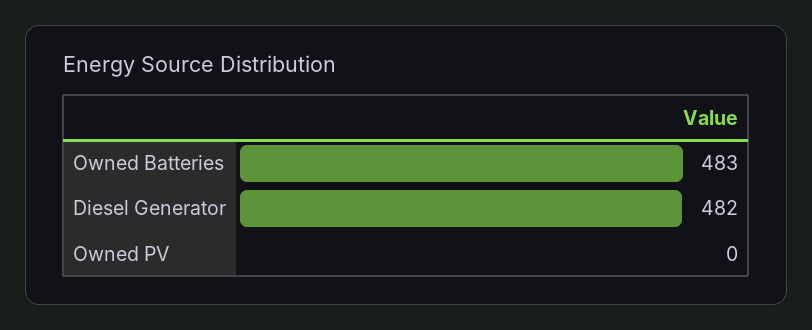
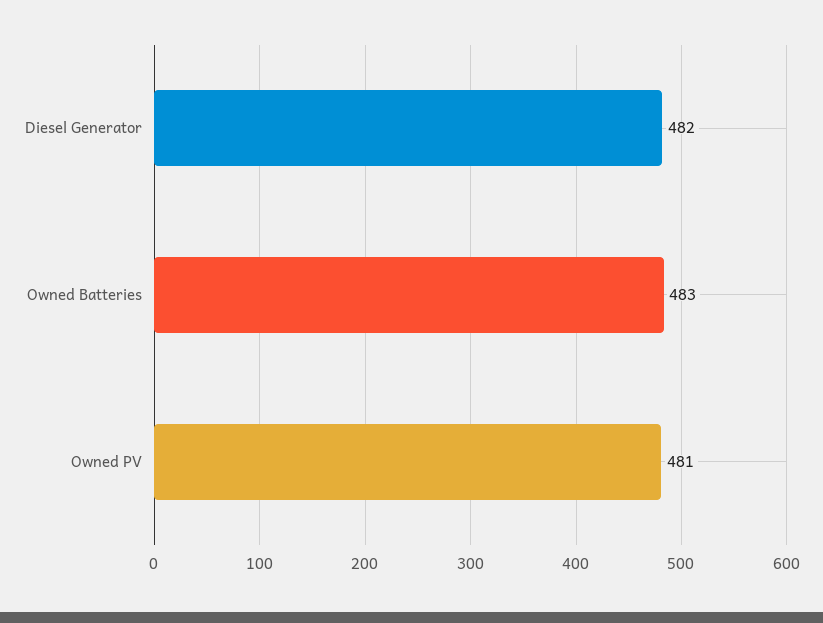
Owned PV: 0 -> 481

